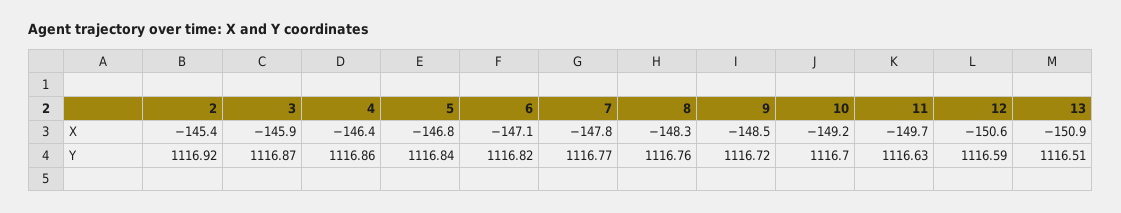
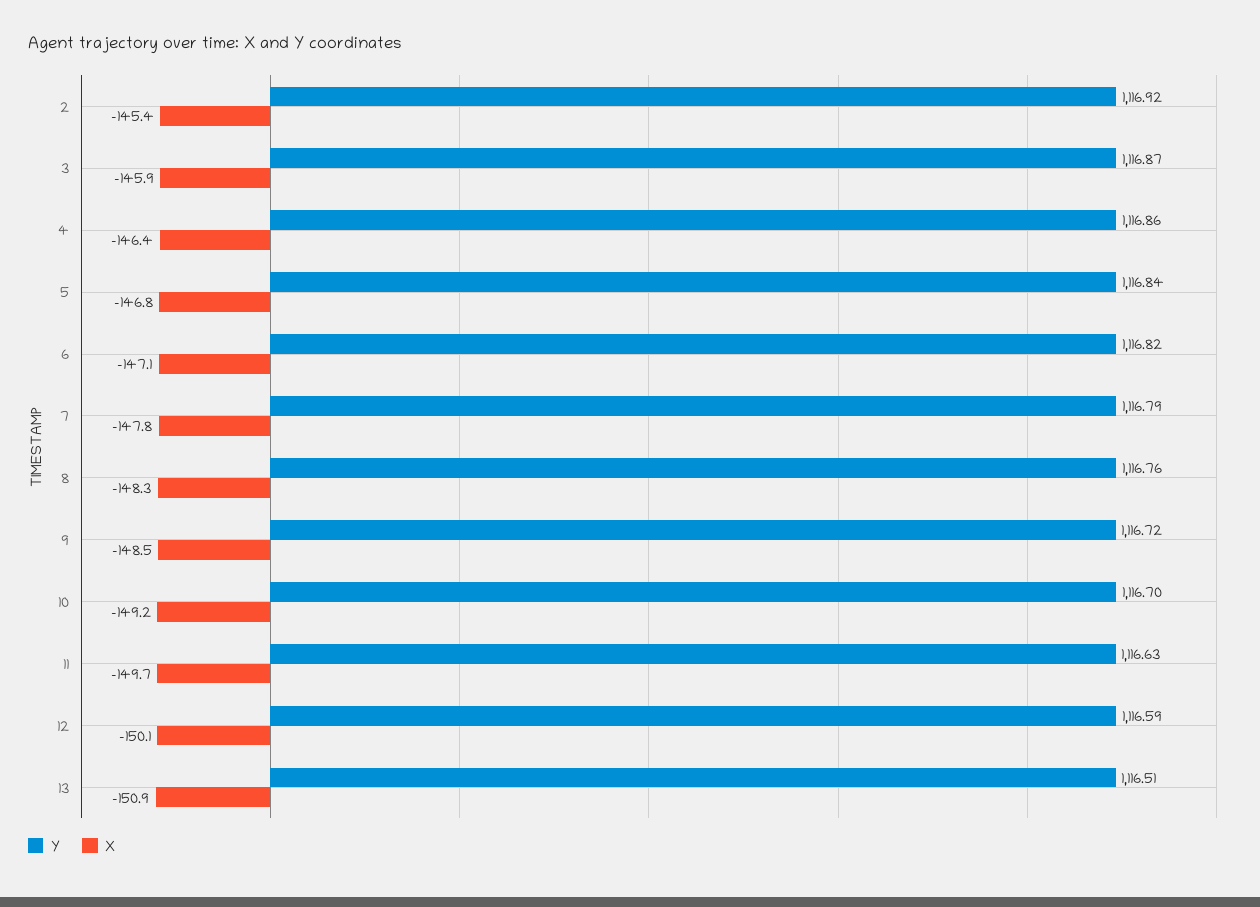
X, 12: -150.6 -> -150.1
Y, 7: 1116.77 -> 1116.79

